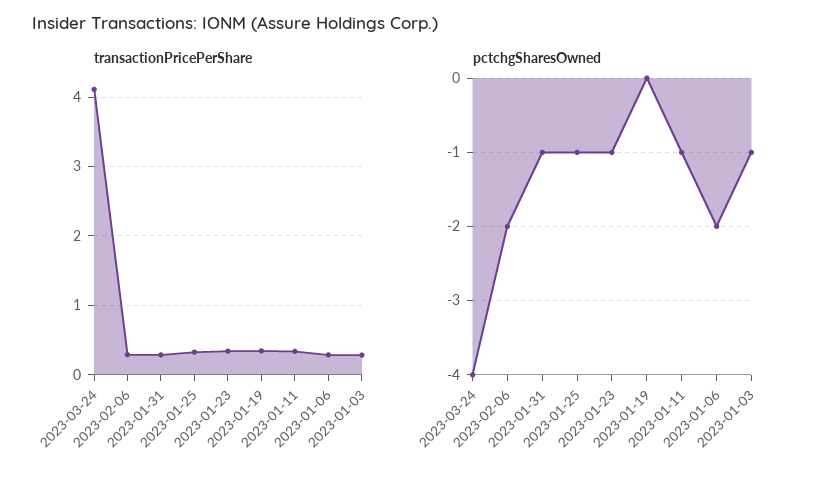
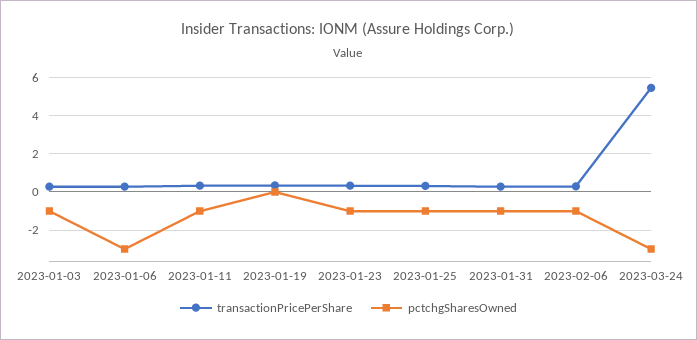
transactionPricePerShare, 2023-03-24: 4.1 -> 5.5
pctchgSharesOwned, 2023-03-24: -4 -> -3
pctchgSharesOwned, 2023-02-06: -2 -> -1
pctchgSharesOwned, 2023-01-06: -2 -> -3

